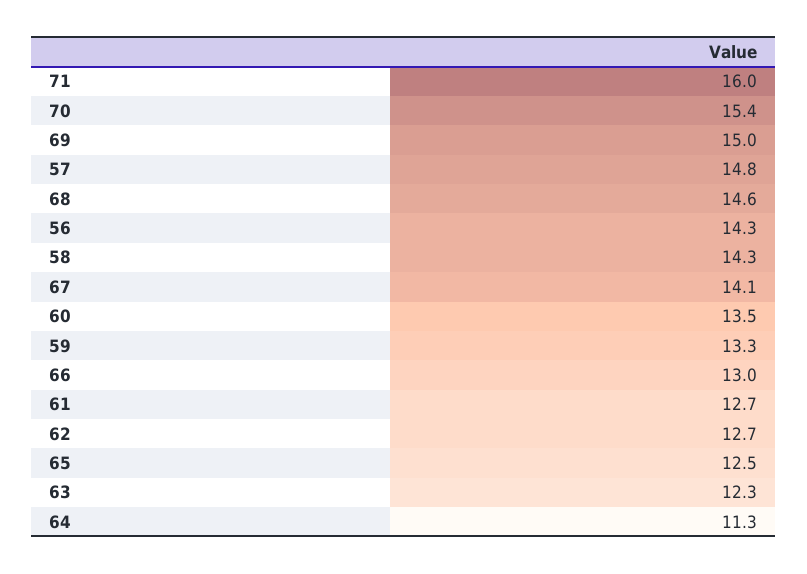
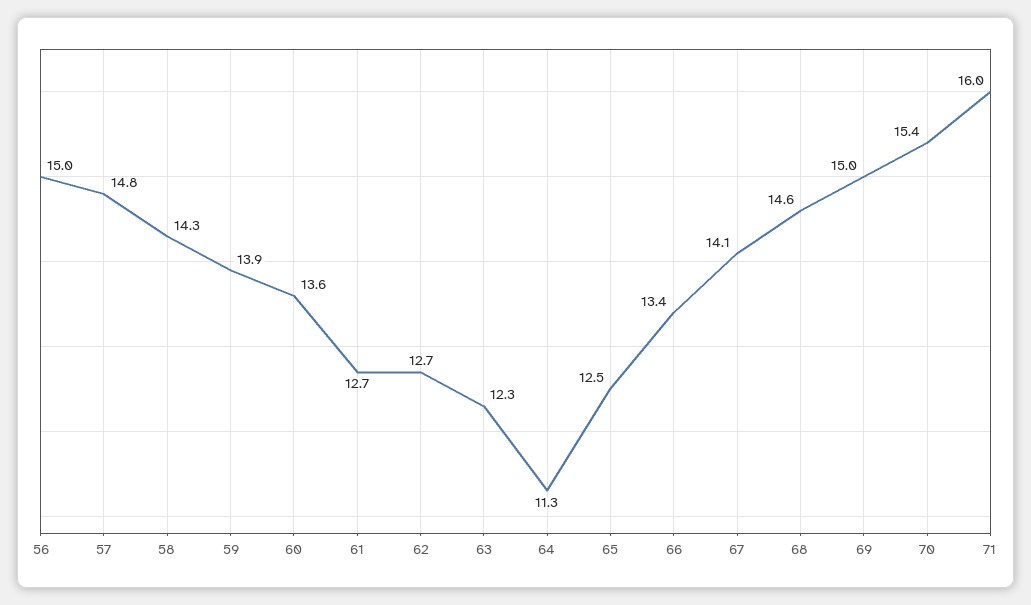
56: 14.3 -> 15
60: 13.5 -> 13.6
59: 13.3 -> 13.9
66: 13 -> 13.4

